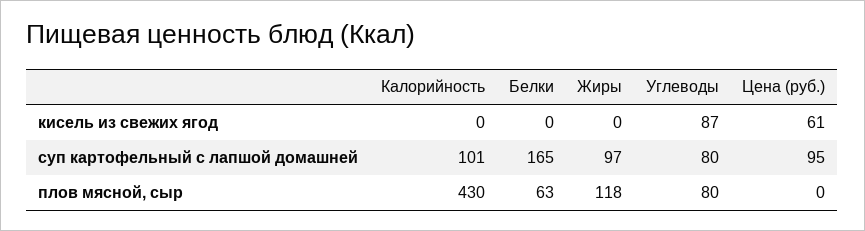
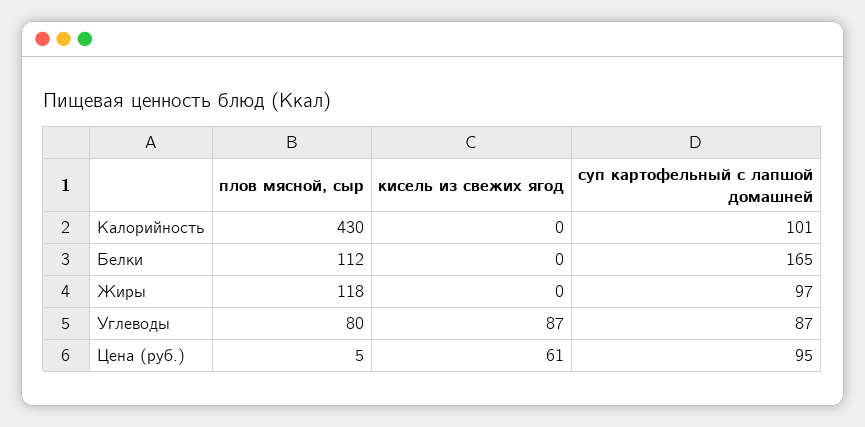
Углеводы, суп картофельный с лапшой домашней: 80 -> 87
Белки, плов мясной, сыр: 63 -> 112
Цена (руб.), плов мясной, сыр: 0 -> 5

